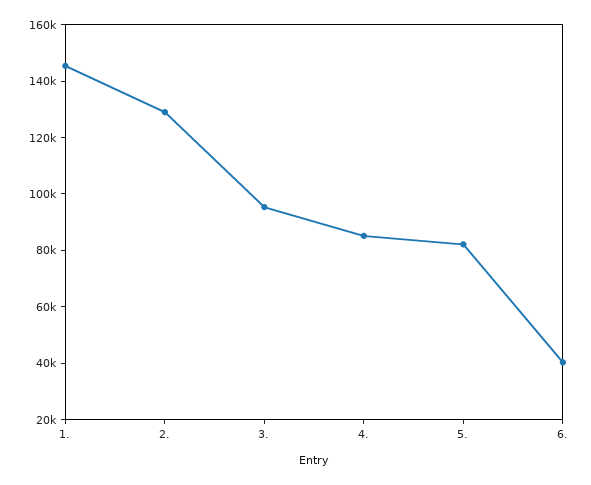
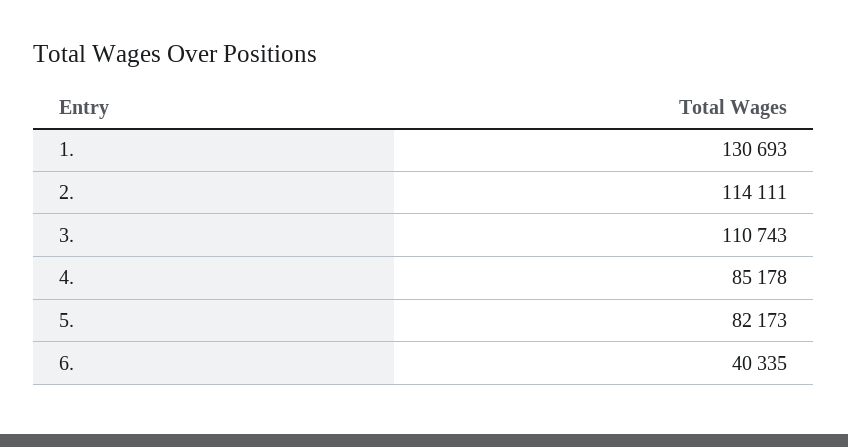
1.: 145000 -> 130693
2.: 130000 -> 114111
3.: 95000 -> 110743

